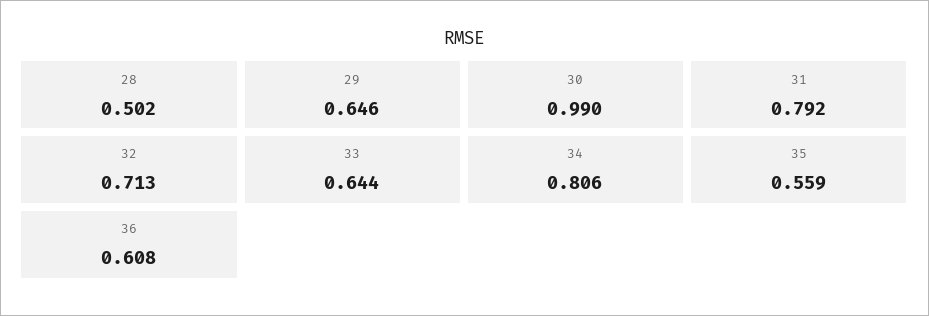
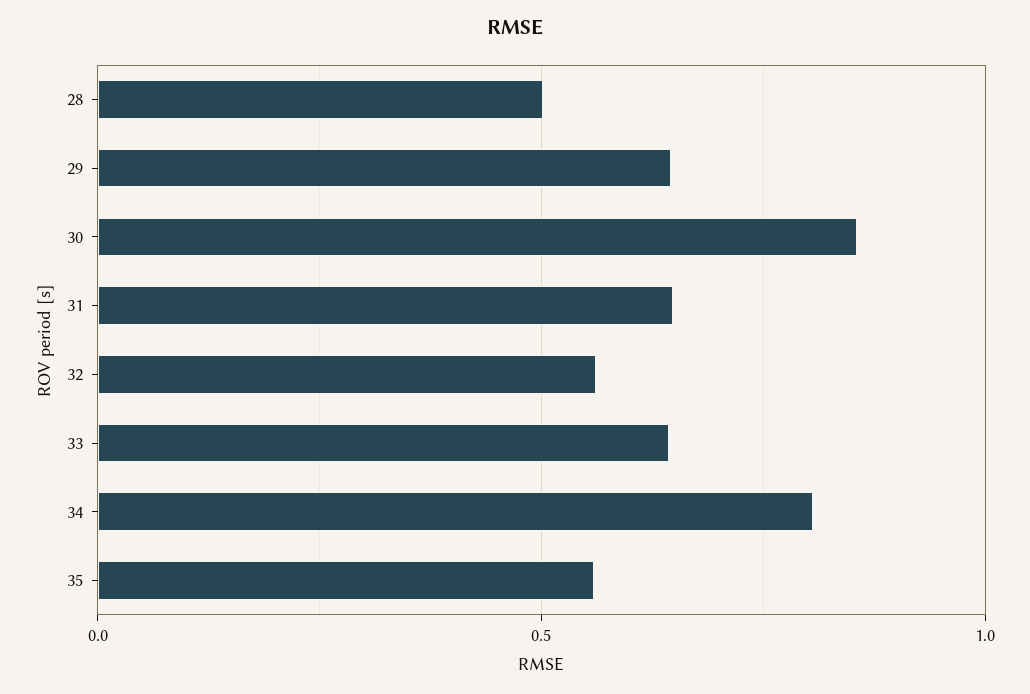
30: 0.99 -> 0.85
31: 0.792 -> 0.65
32: 0.713 -> 0.55
36: 0.608 -> none

